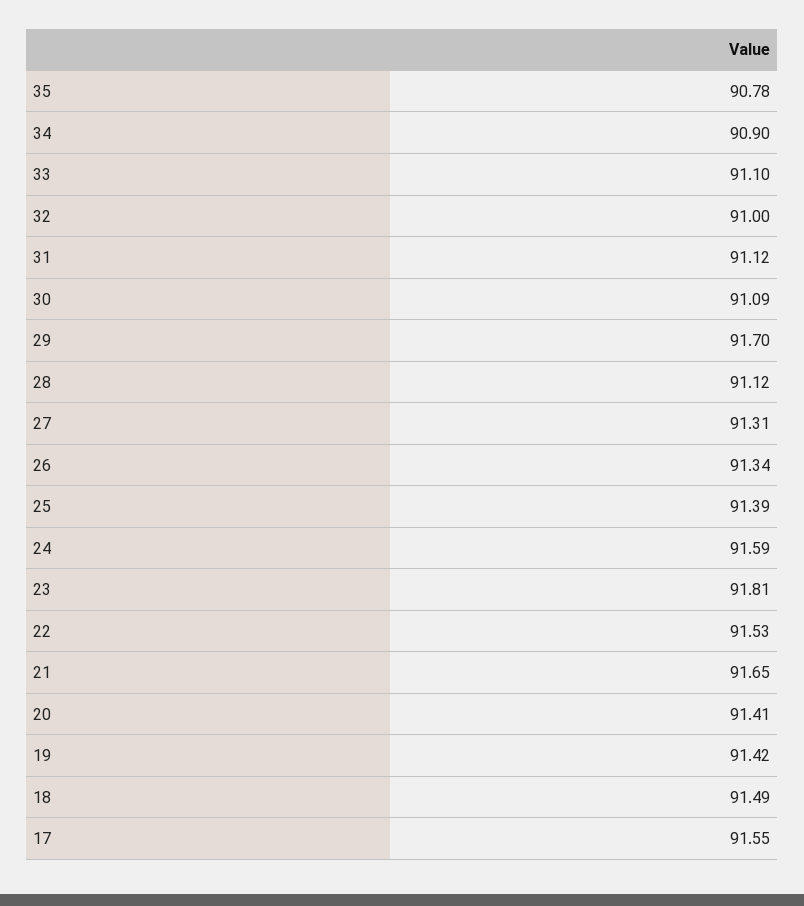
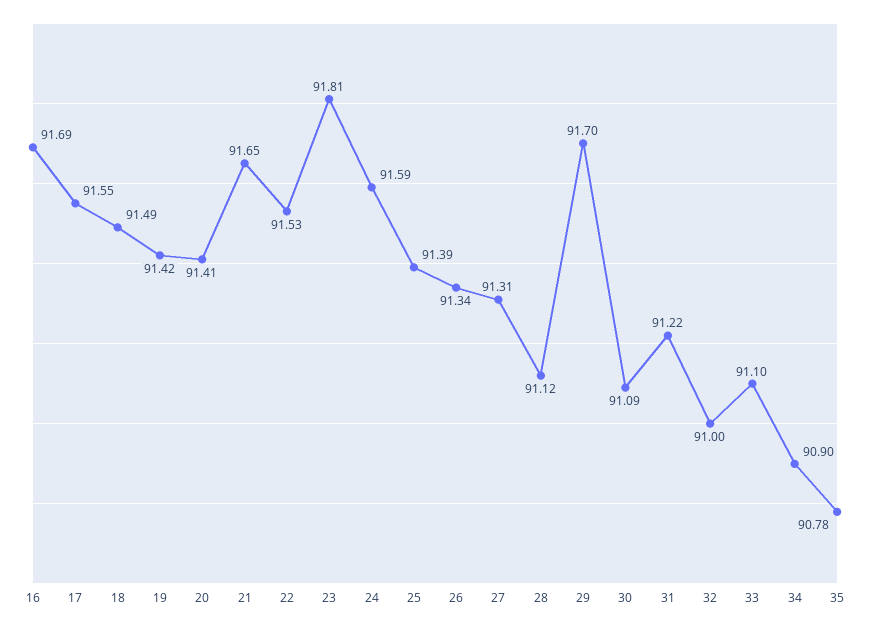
31: 91.12 -> 91.22
16: none -> 91.69

